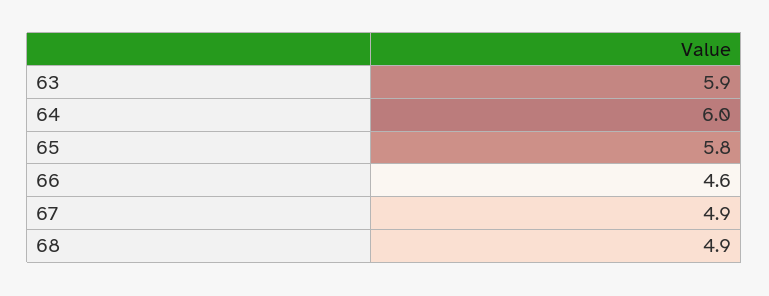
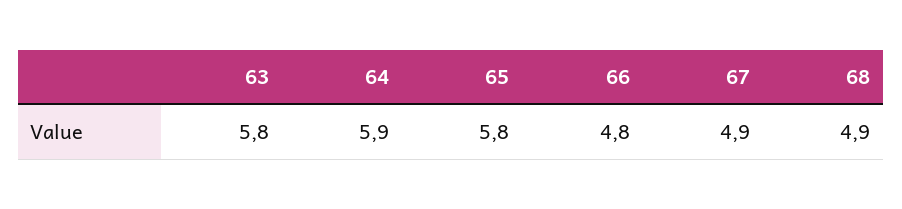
63: 5.9 -> 5.8
64: 6 -> 5.9
66: 4.6 -> 4.8

